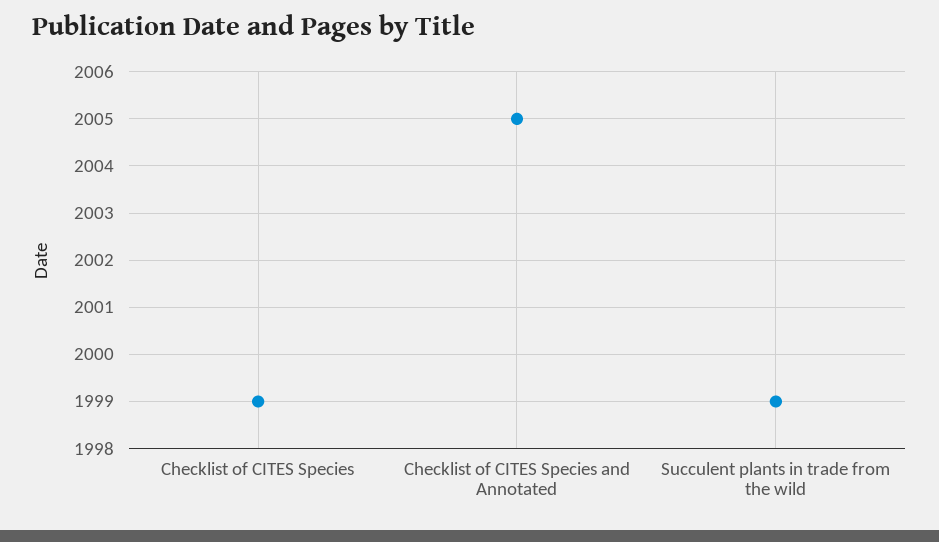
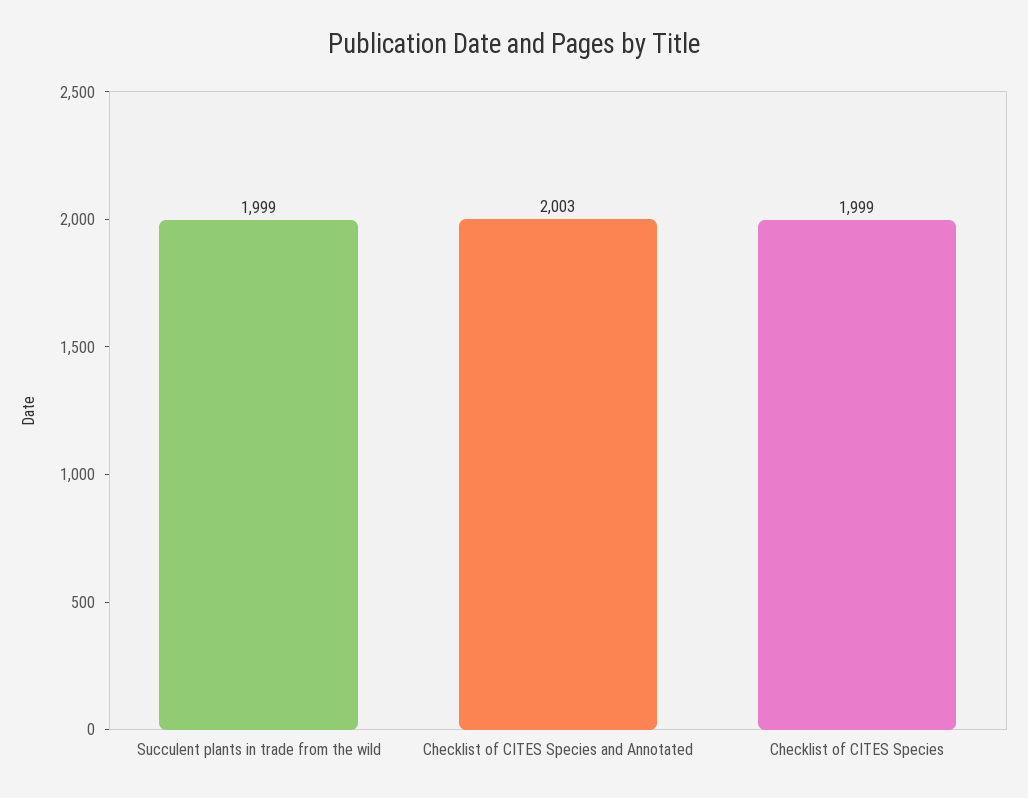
Checklist of CITES Species and Annotated: 2005 -> 2003

